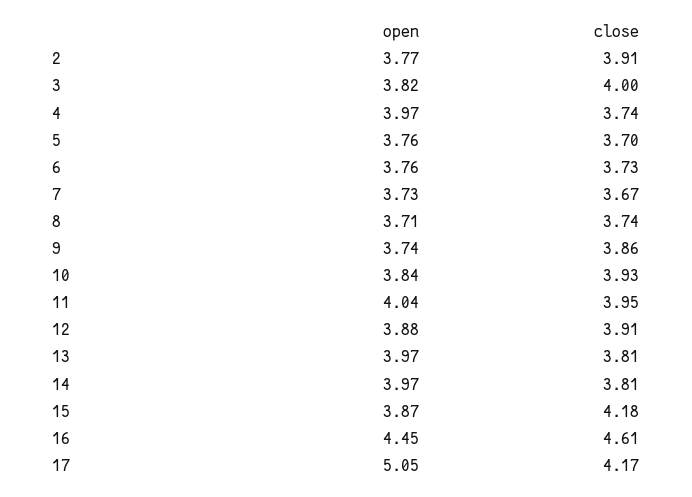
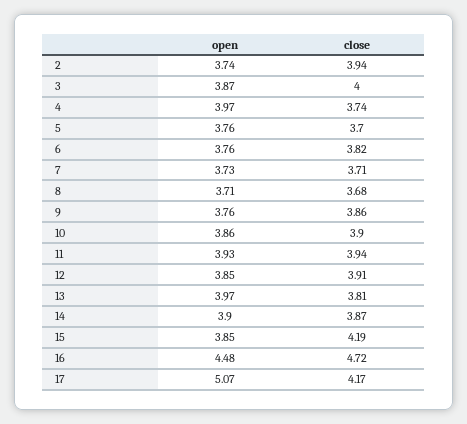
open, 2: 3.77 -> 3.74
close, 2: 3.91 -> 3.94
open, 3: 3.82 -> 3.87
close, 6: 3.73 -> 3.82
close, 7: 3.67 -> 3.71
close, 8: 3.74 -> 3.68
open, 9: 3.74 -> 3.76
open, 10: 3.84 -> 3.86
close, 10: 3.93 -> 3.9
open, 11: 4.04 -> 3.93
close, 11: 3.95 -> 3.94
open, 12: 3.88 -> 3.85
open, 14: 3.97 -> 3.9
close, 14: 3.81 -> 3.87
open, 15: 3.87 -> 3.85
close, 15: 4.18 -> 4.19
open, 16: 4.45 -> 4.48
close, 16: 4.61 -> 4.72
open, 17: 5.05 -> 5.07

